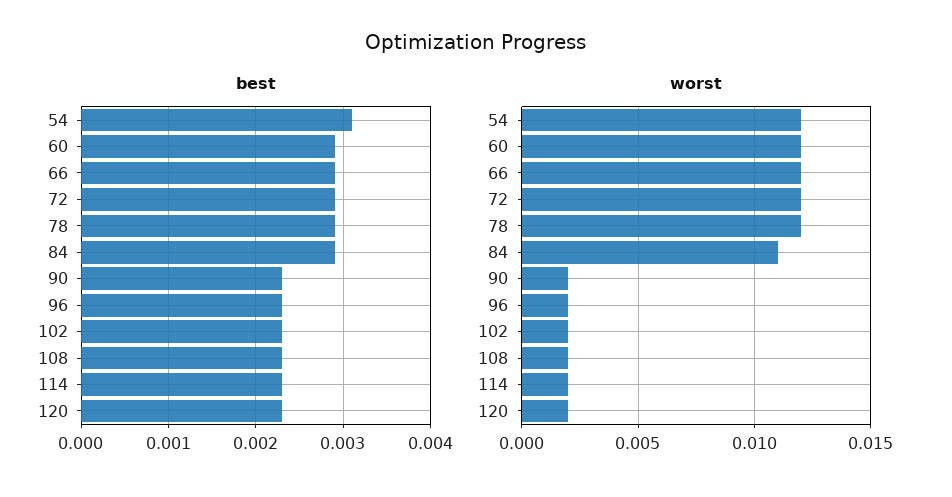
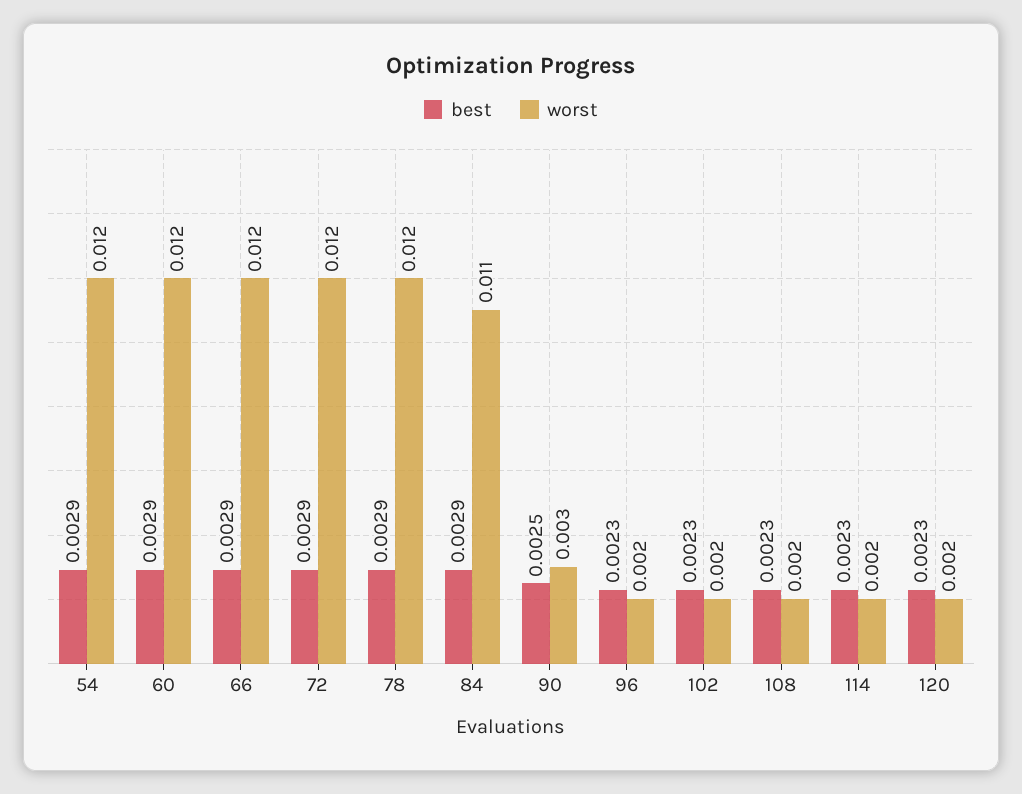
best, 54: 0.0031 -> 0.0029
best, 90: 0.0023 -> 0.0025
worst, 90: 0.002 -> 0.003

